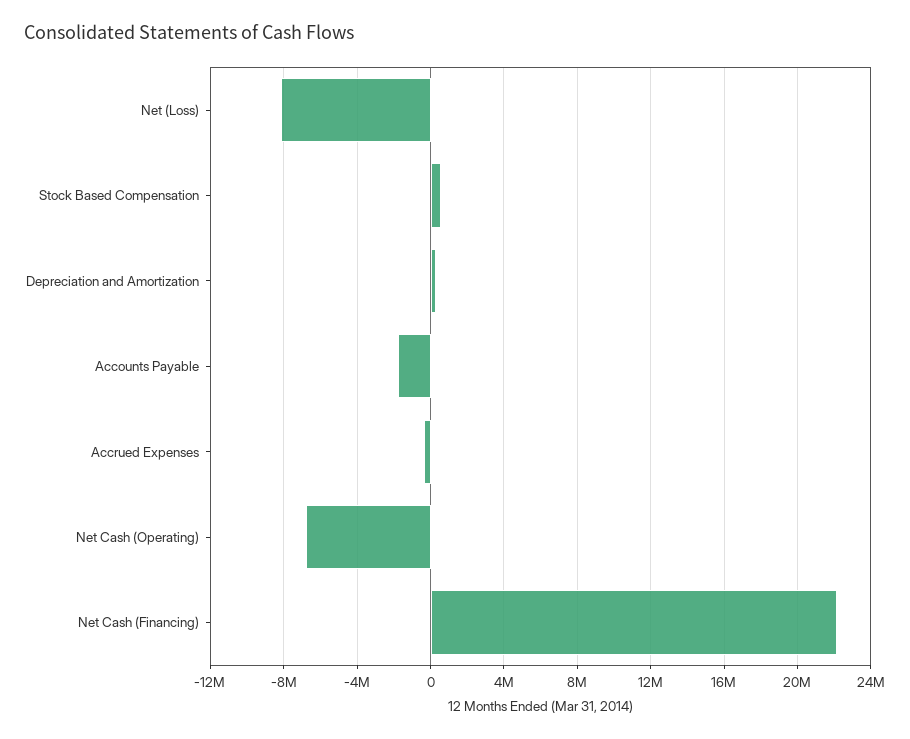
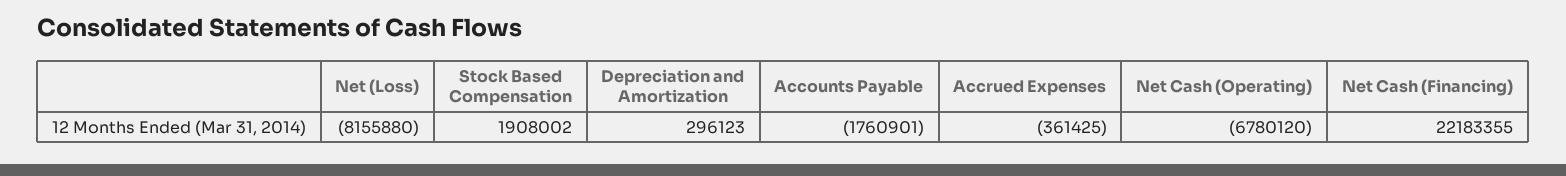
Stock Based Compensation: 500000 -> 1908002

